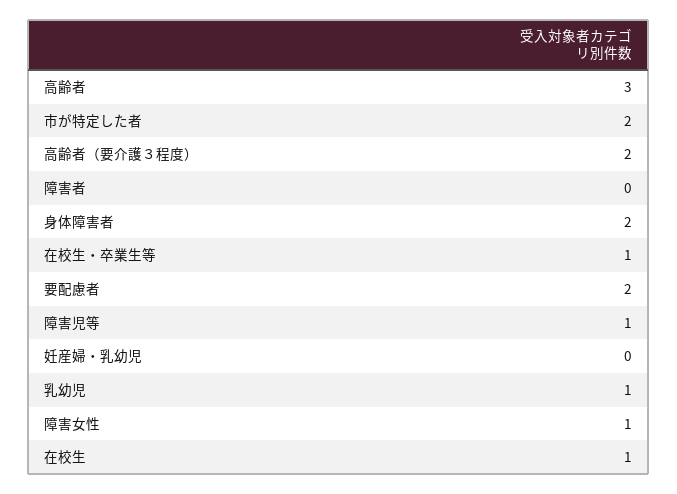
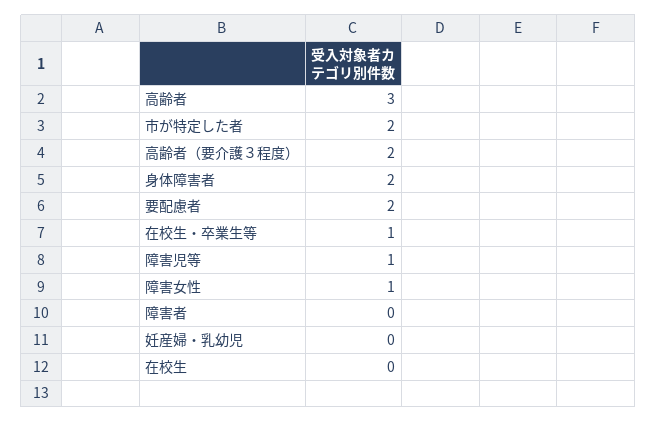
乳幼児: 1 -> none
在校生: 1 -> 0

